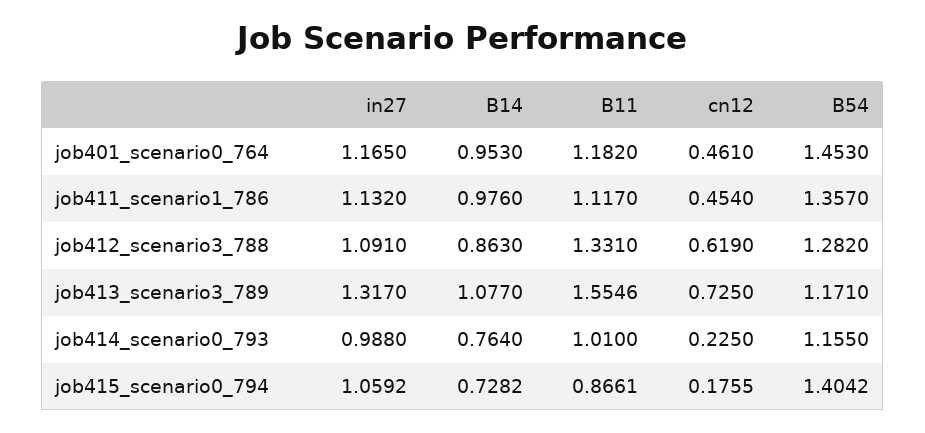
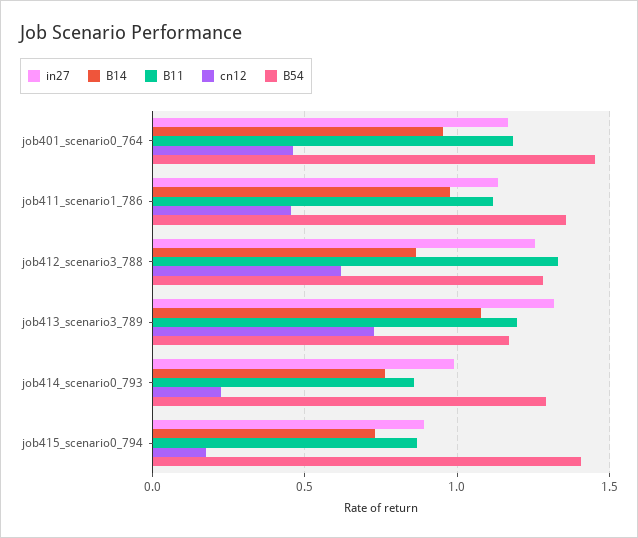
in27, job412_scenario3_788: 1.091 -> 1.25
B11, job413_scenario3_789: 1.5546 -> 1.2
B11, job414_scenario0_793: 1.01 -> 0.85
B54, job414_scenario0_793: 1.155 -> 1.3
in27, job415_scenario0_794: 1.0592 -> 0.9

